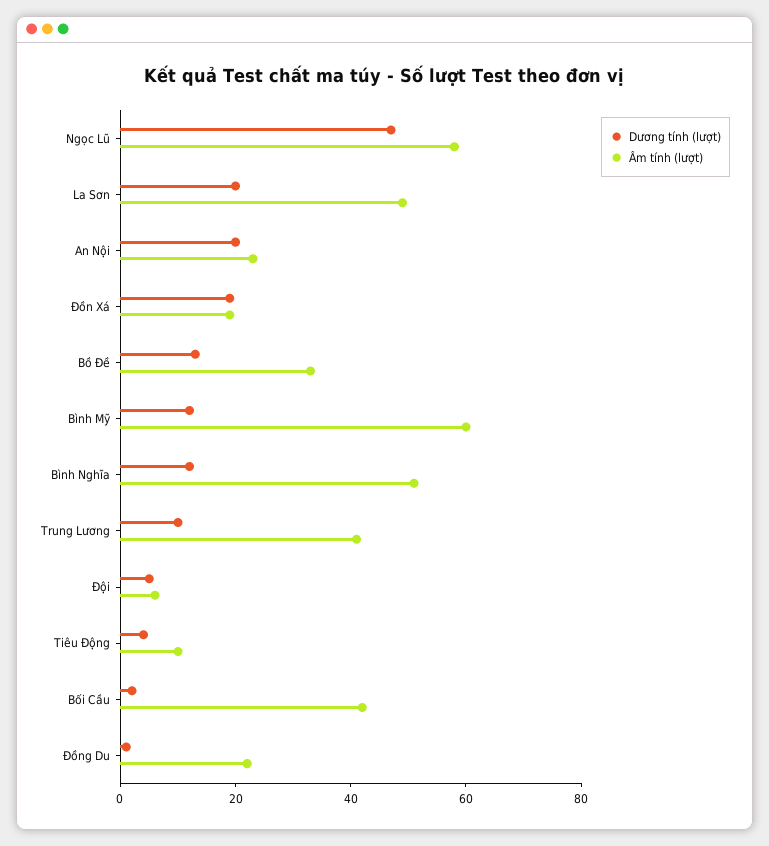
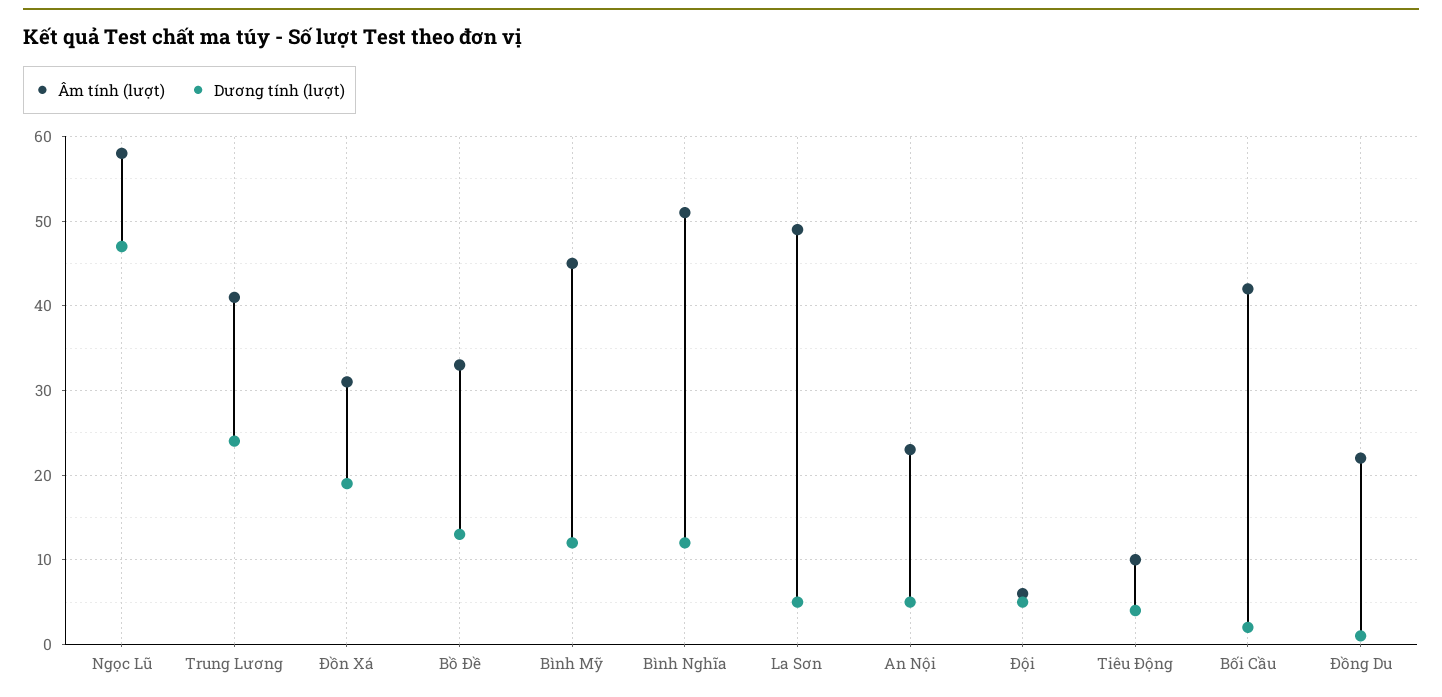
Dương tính (lượt), La Sơn: 20 -> 5
Dương tính (lượt), An Nội: 20 -> 5
Âm tính (lượt), Đồn Xá: 20 -> 31
Âm tính (lượt), Bình Mỹ: 60 -> 45
Dương tính (lượt), Trung Lương: 10 -> 24

